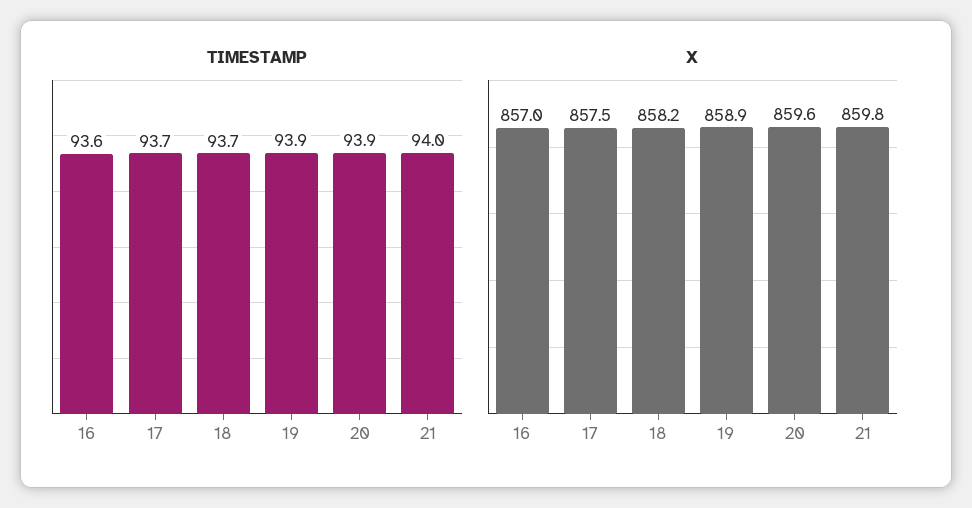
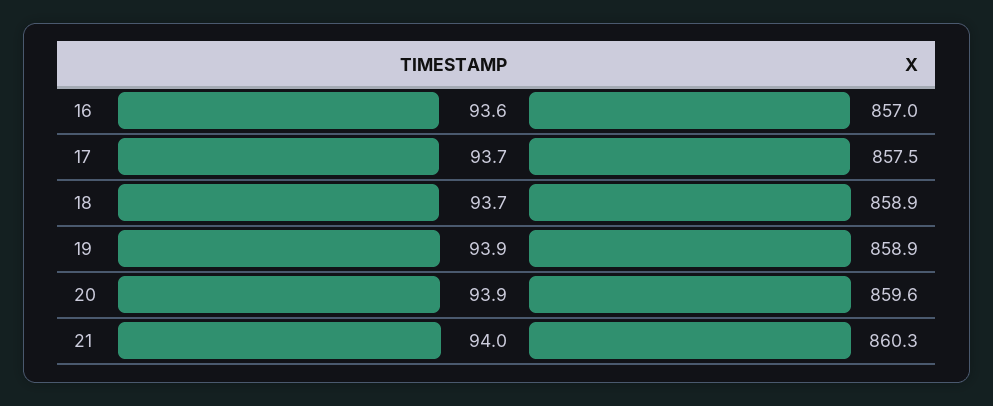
X, 18: 858.2 -> 858.9
X, 21: 859.8 -> 860.3

